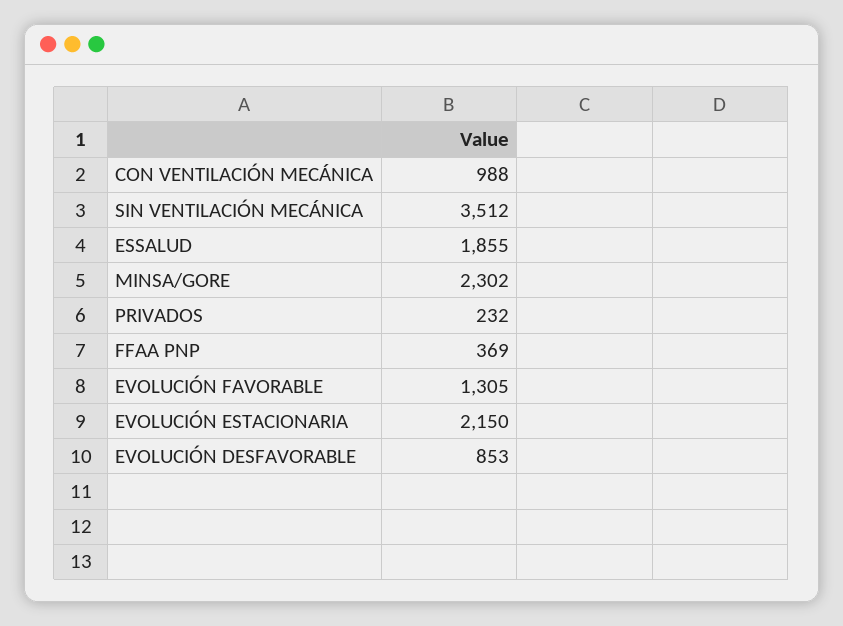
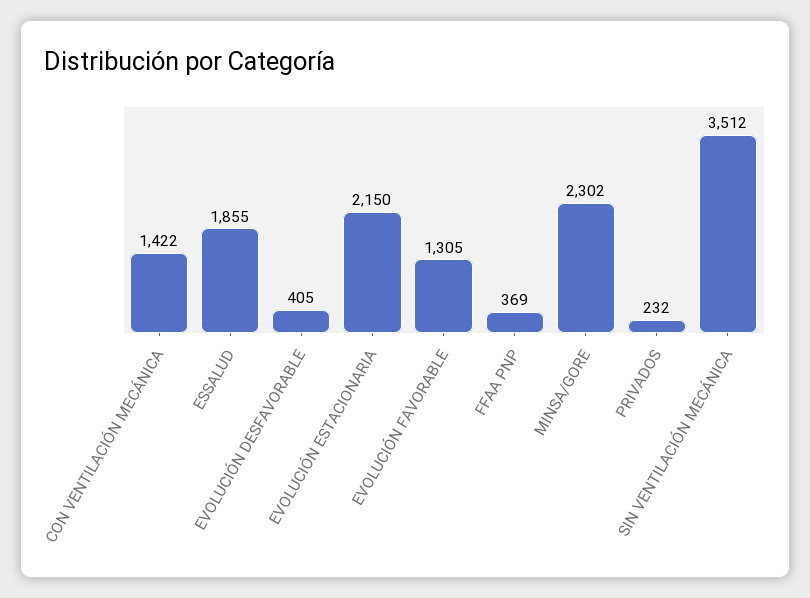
CON VENTILACIÓN MECÁNICA: 988 -> 1422
EVOLUCIÓN DESFAVORABLE: 853 -> 405

